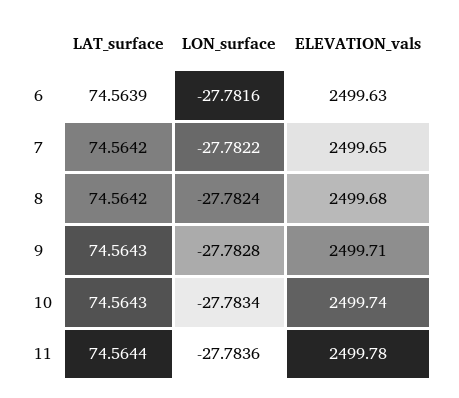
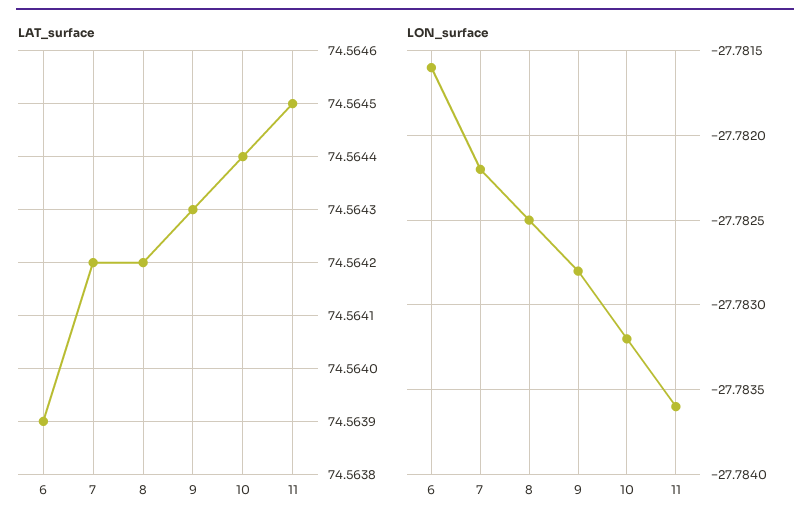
ELEVATION_vals, 6: 2499.63 -> none
ELEVATION_vals, 7: 2499.65 -> none
LON_surface, 8: -27.7824 -> -27.7825
ELEVATION_vals, 8: 2499.68 -> none
ELEVATION_vals, 9: 2499.71 -> none
LAT_surface, 10: 74.5643 -> 74.5644
LON_surface, 10: -27.7834 -> -27.7832
ELEVATION_vals, 10: 2499.74 -> none
LAT_surface, 11: 74.5644 -> 74.5645
ELEVATION_vals, 11: 2499.78 -> none

